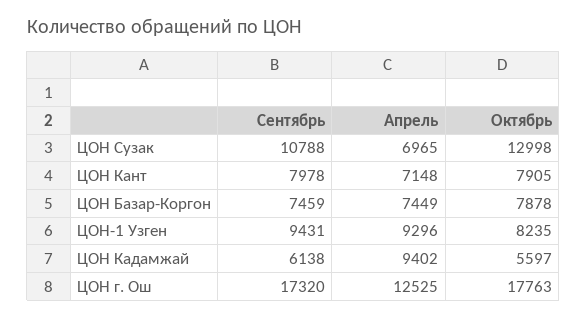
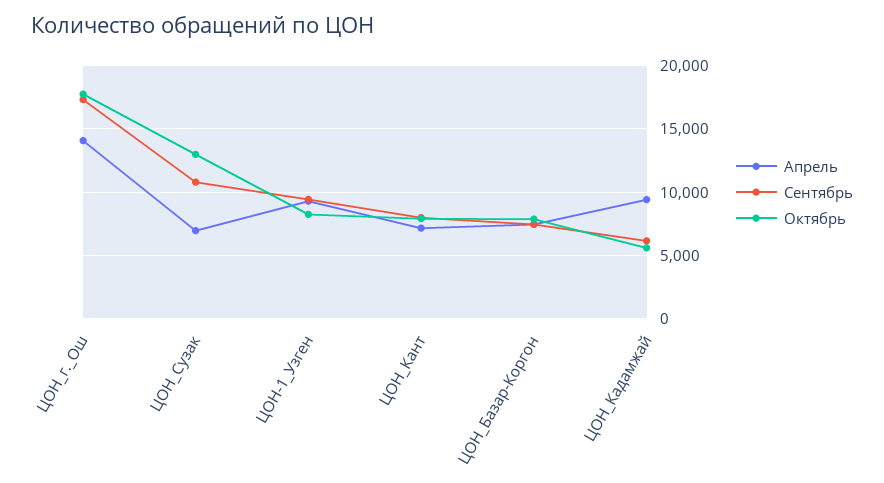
Апрель, ЦОН г. Ош: 12525 -> 14000

